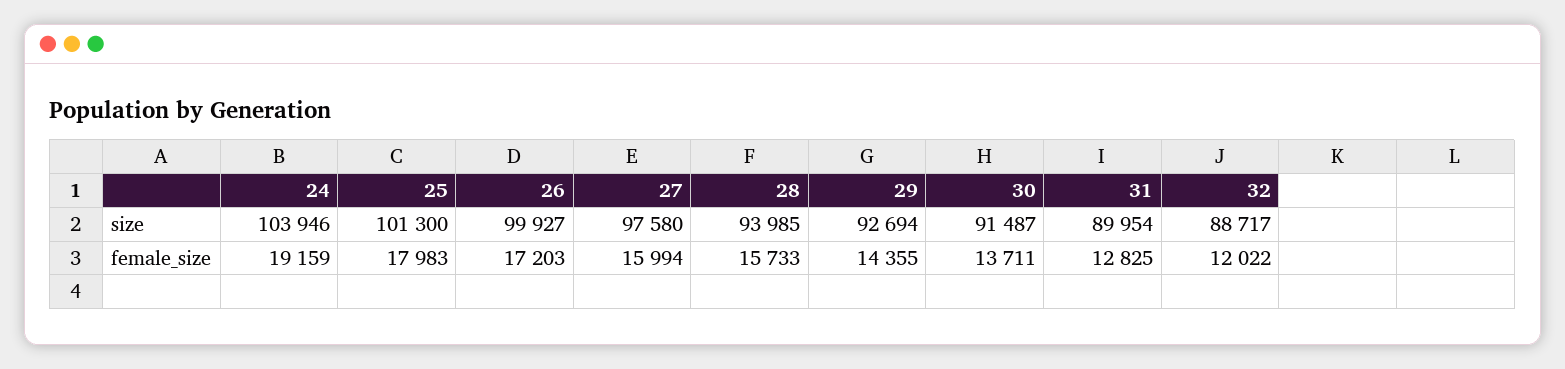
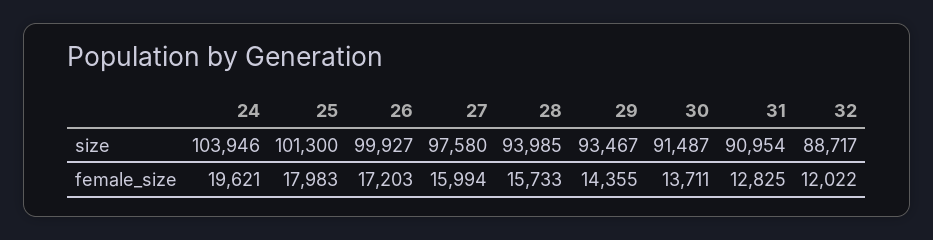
29, size: 92694 -> 93467
31, size: 89954 -> 90954
24, female_size: 19159 -> 19621

